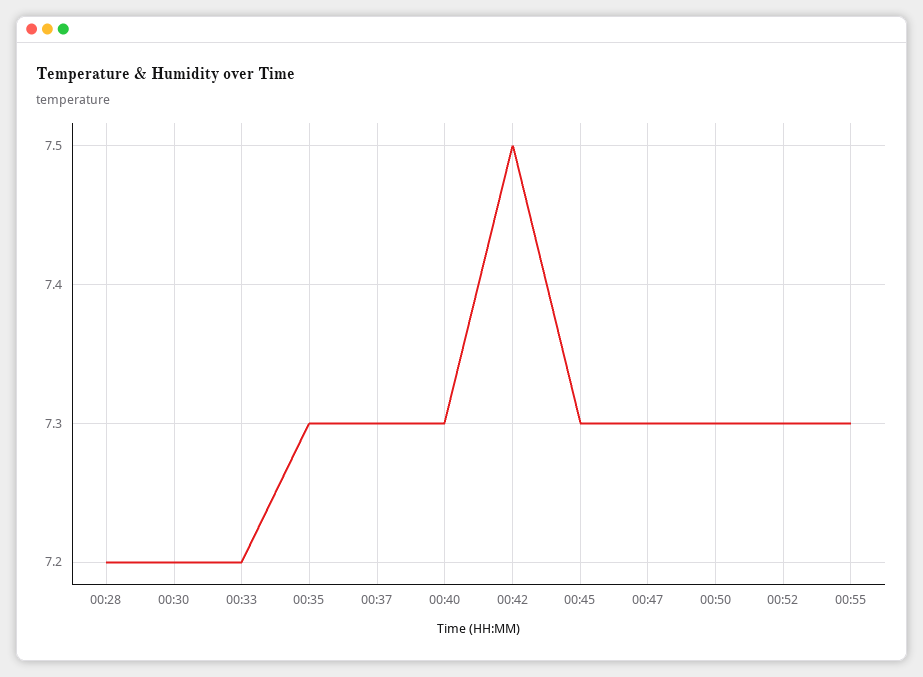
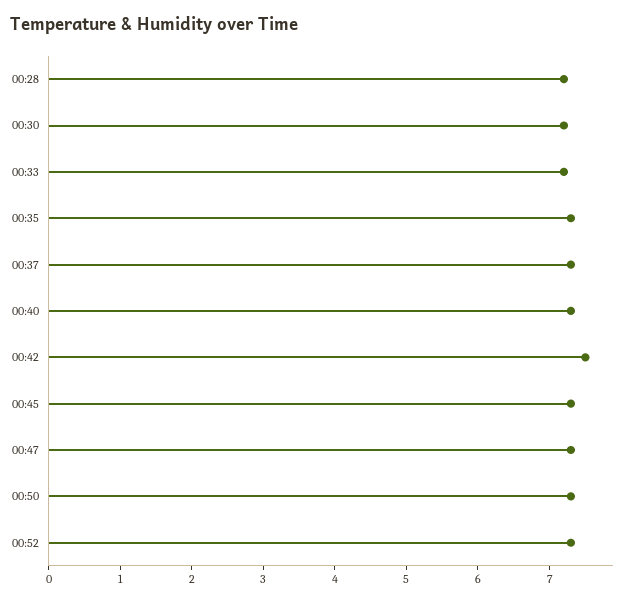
00:55: 7.3 -> none

